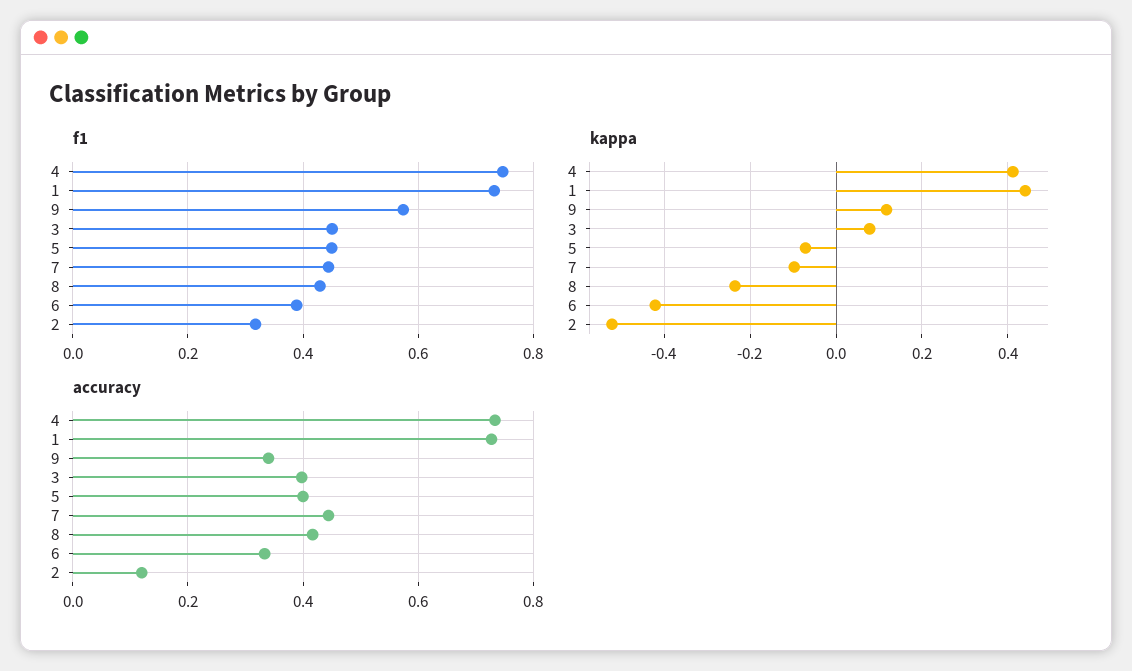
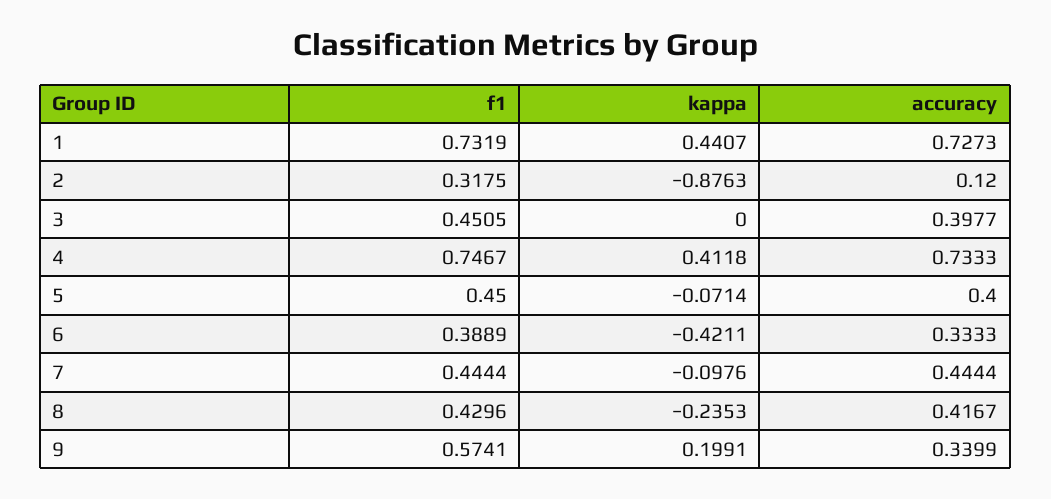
kappa, 9: 0.12 -> 0.1991
kappa, 3: 0.08 -> 0
kappa, 2: -0.52 -> -0.8763

